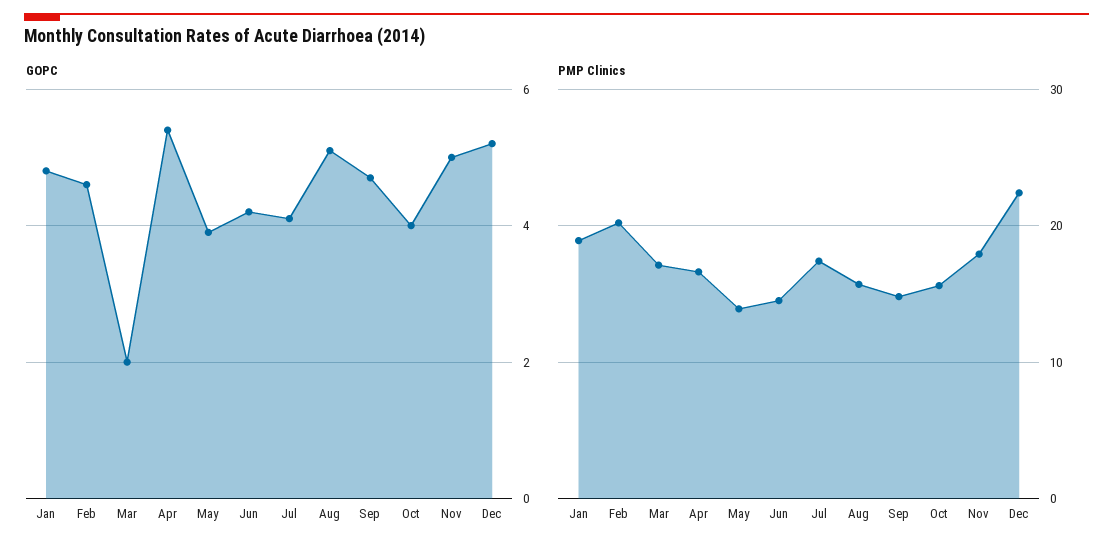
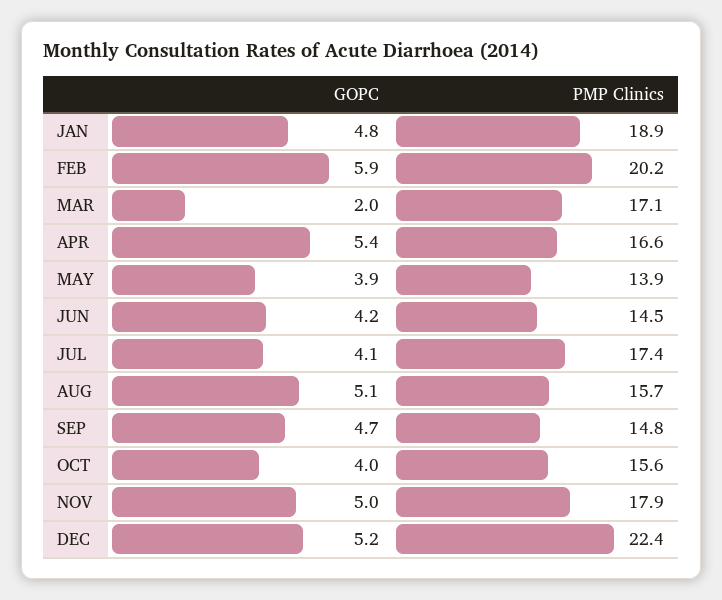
GOPC, Feb: 4.5 -> 5.9

